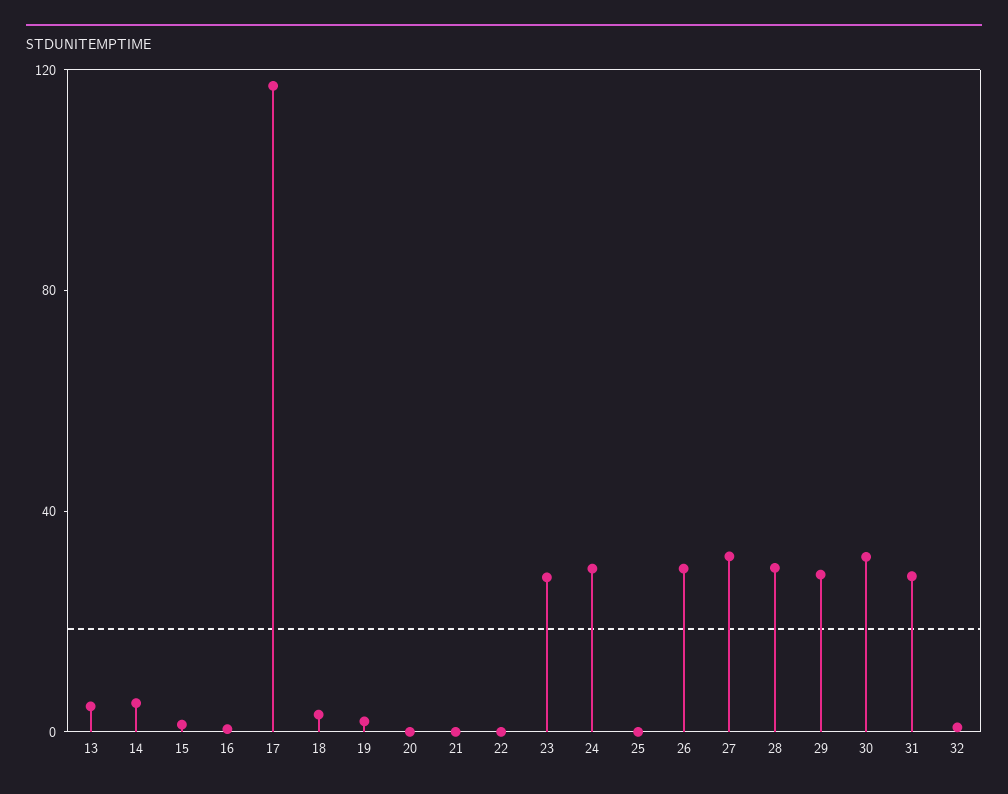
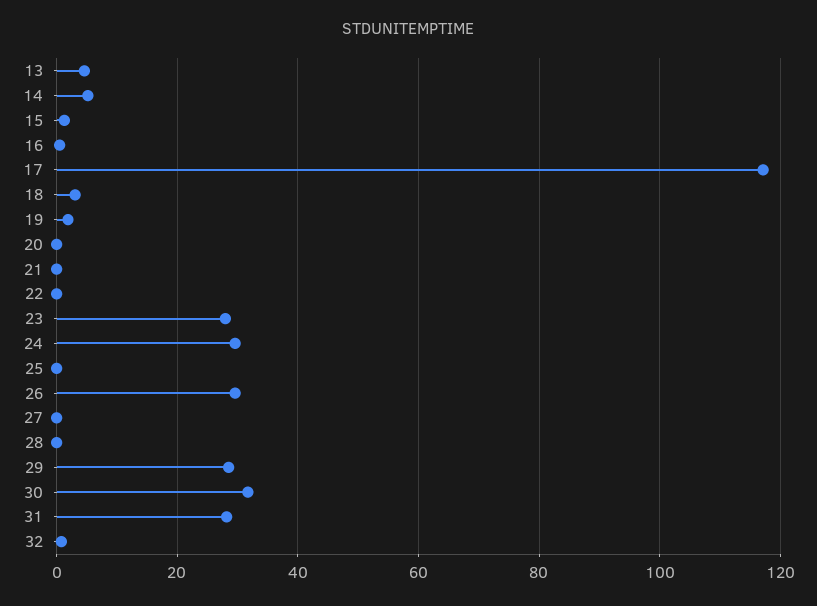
27: 30 -> 0
28: 30 -> 0

